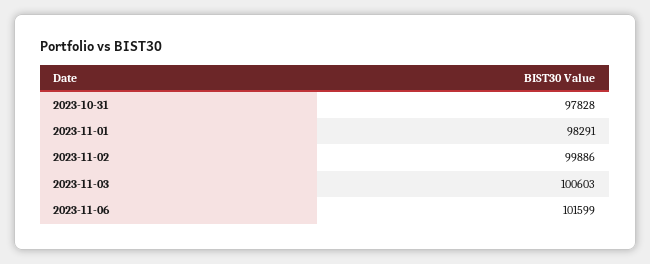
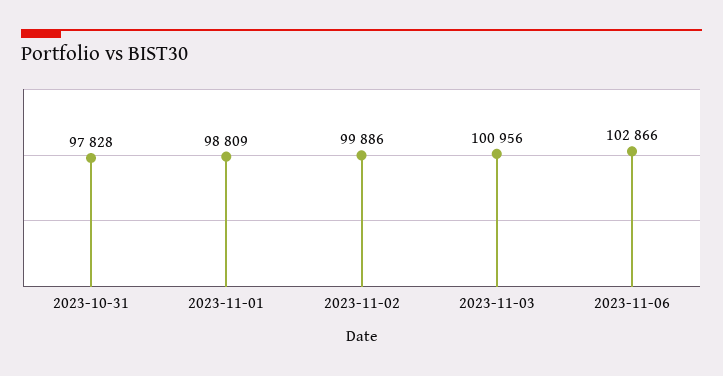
2023-11-01: 98291 -> 98809
2023-11-03: 100603 -> 100956
2023-11-06: 101599 -> 102866

